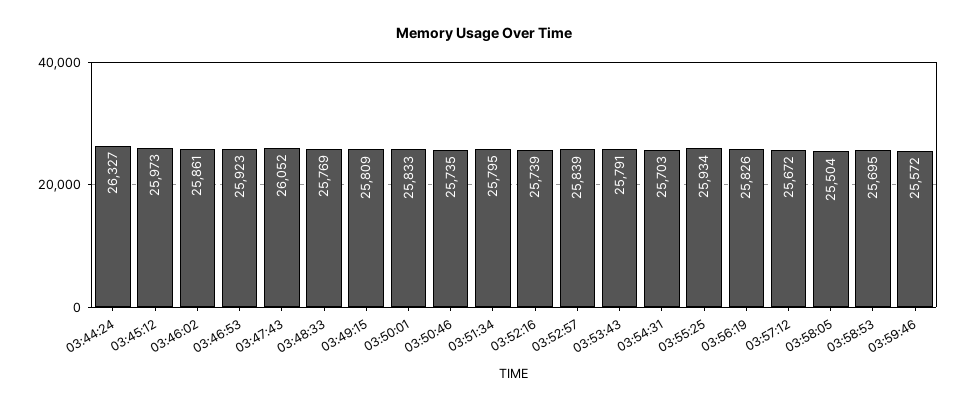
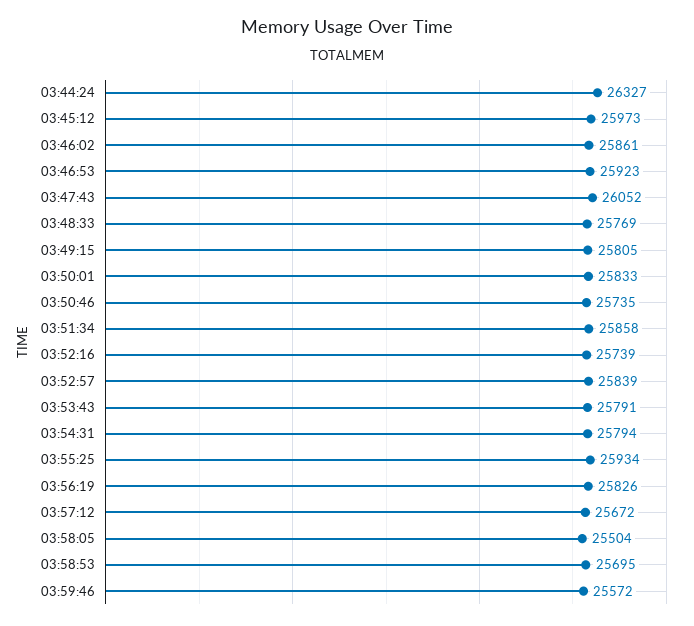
03:49:15: 25809 -> 25805
03:51:34: 25795 -> 25858
03:54:31: 25703 -> 25794

